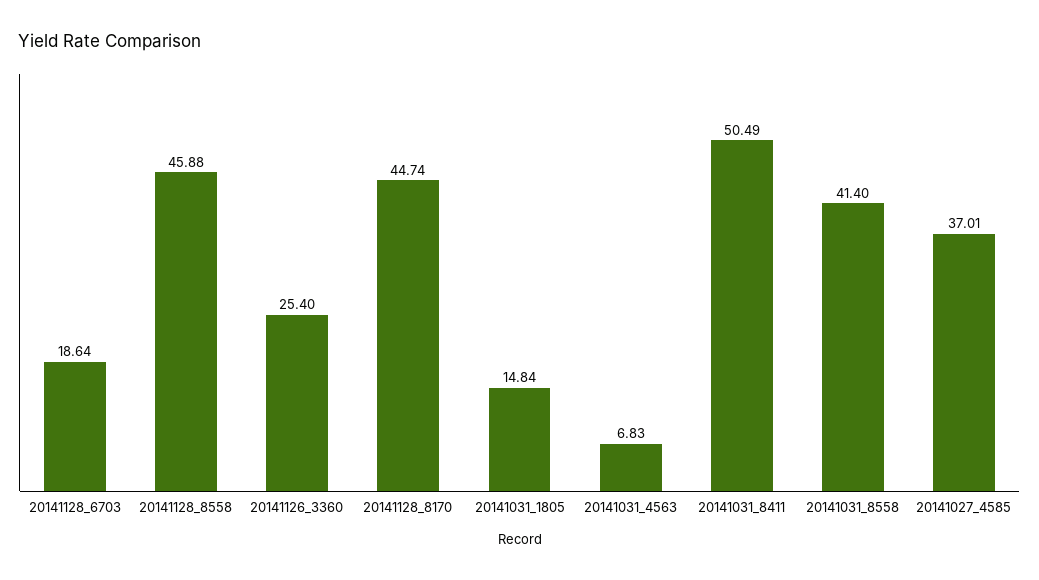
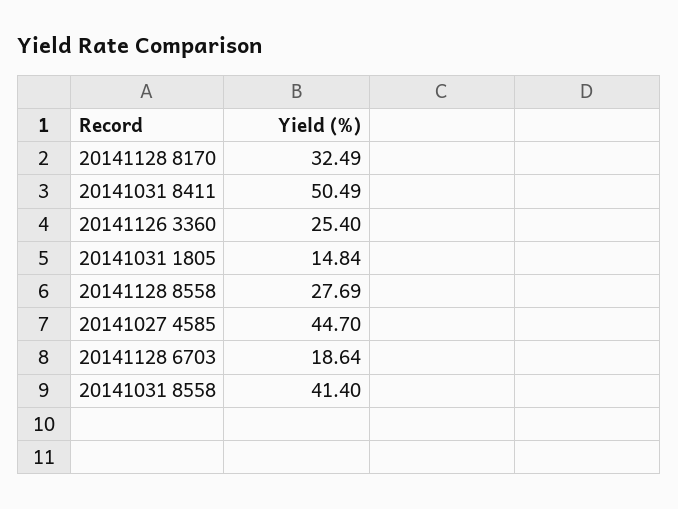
20141128_8558: 45.88 -> 27.69
20141128_8170: 44.74 -> 32.49
20141031_4563: 6.83 -> none
20141027_4585: 37.01 -> 44.7

